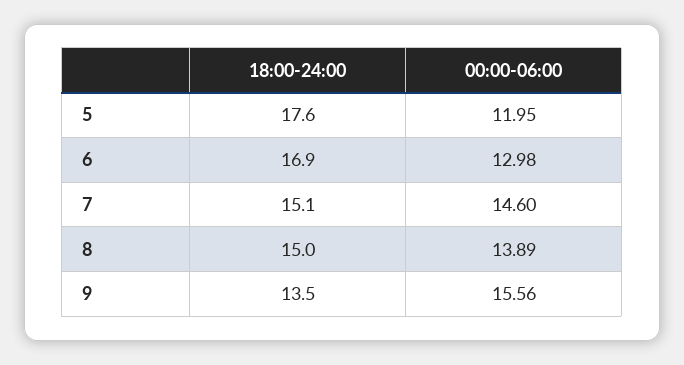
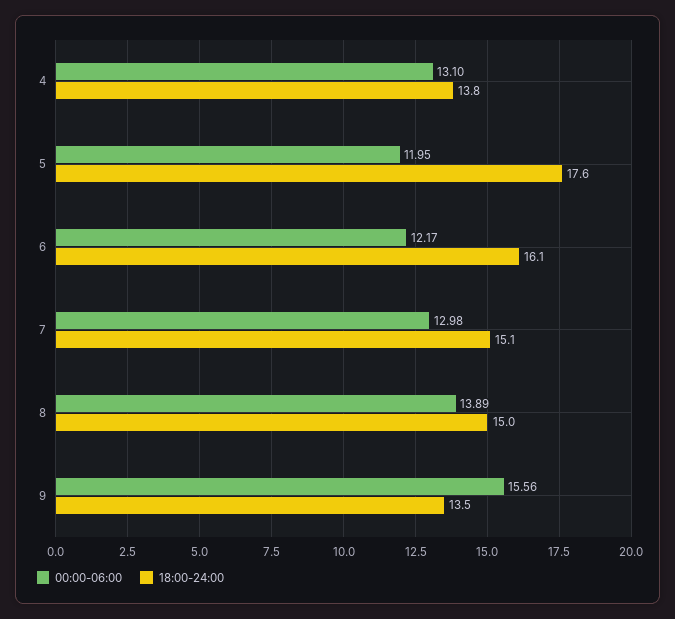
18:00-24:00, 6: 16.9 -> 16.1
00:00-06:00, 6: 12.98 -> 12.17
00:00-06:00, 7: 14.6 -> 12.98
00:00-06:00, 4: none -> 13.1
18:00-24:00, 4: none -> 13.8

